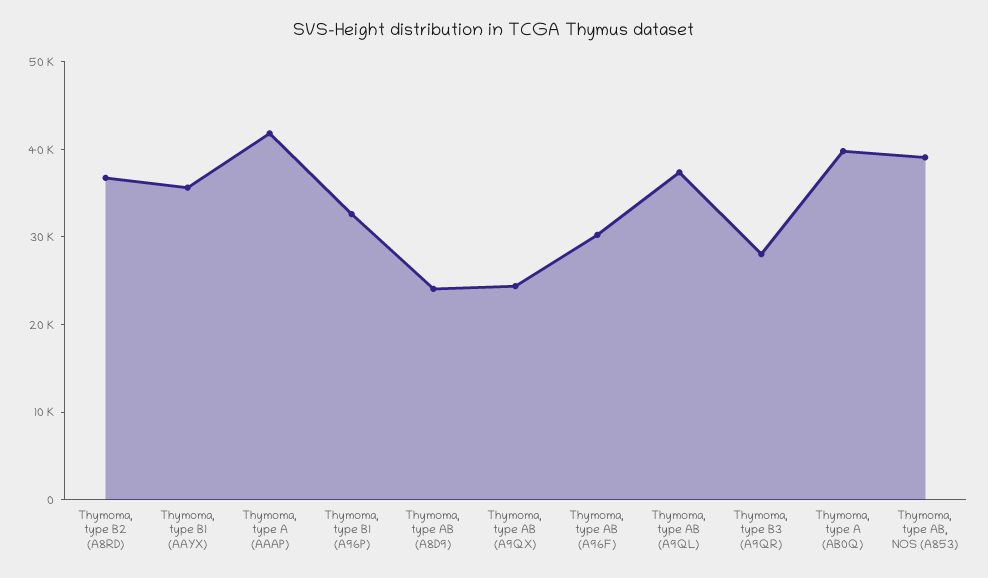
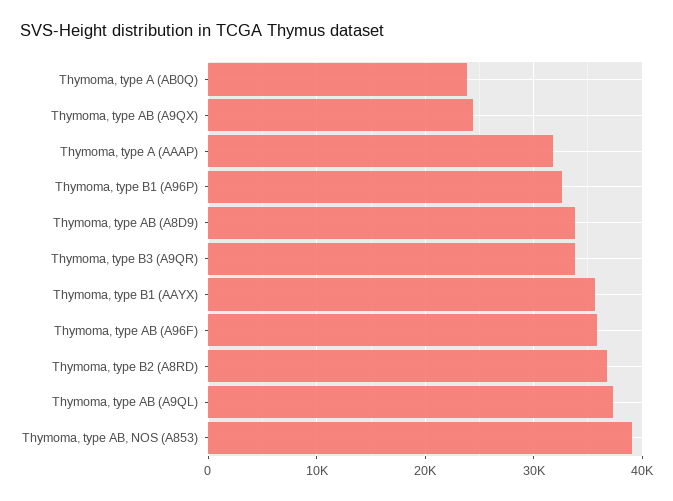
Thymoma, type A (AAAP): 42000 -> 32000
Thymoma, type AB (A8D9): 24000 -> 34000
Thymoma, type AB (A96F): 30000 -> 36000
Thymoma, type B3 (A9QR): 28000 -> 34000
Thymoma, type A (AB0Q): 40000 -> 24000

